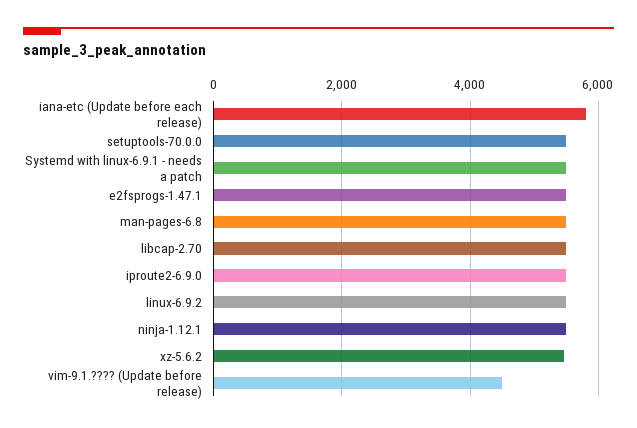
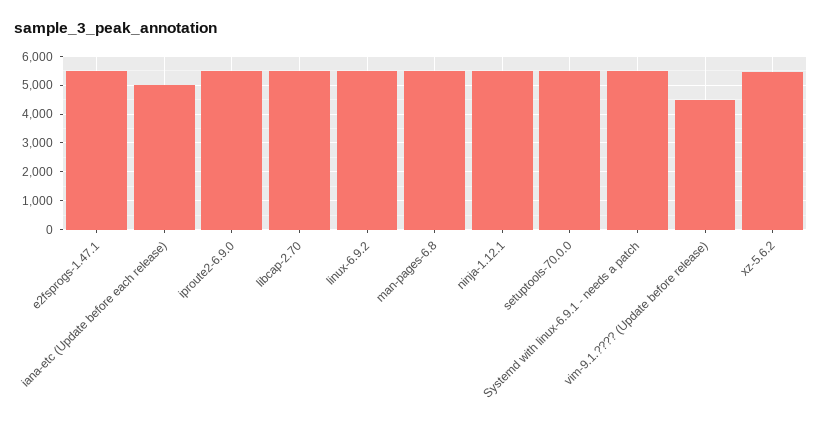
iana-etc (Update before each release): 5800 -> 5000

